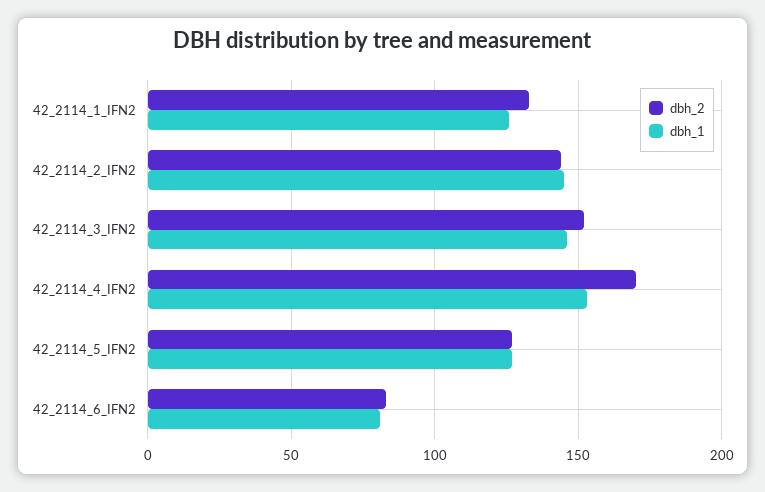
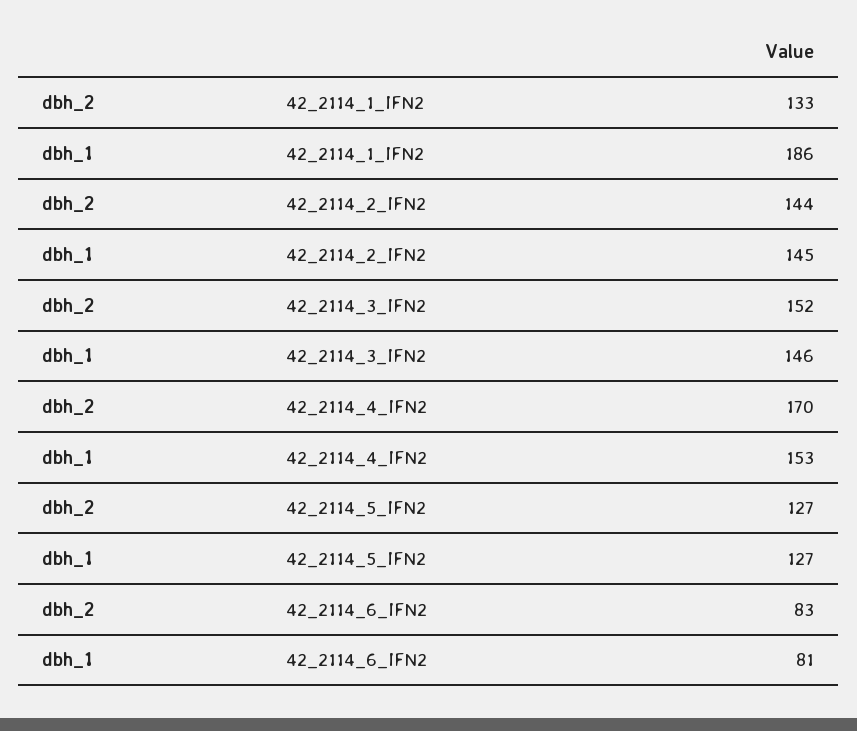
dbh_1, 42_2114_1_IFN2: 125 -> 186

